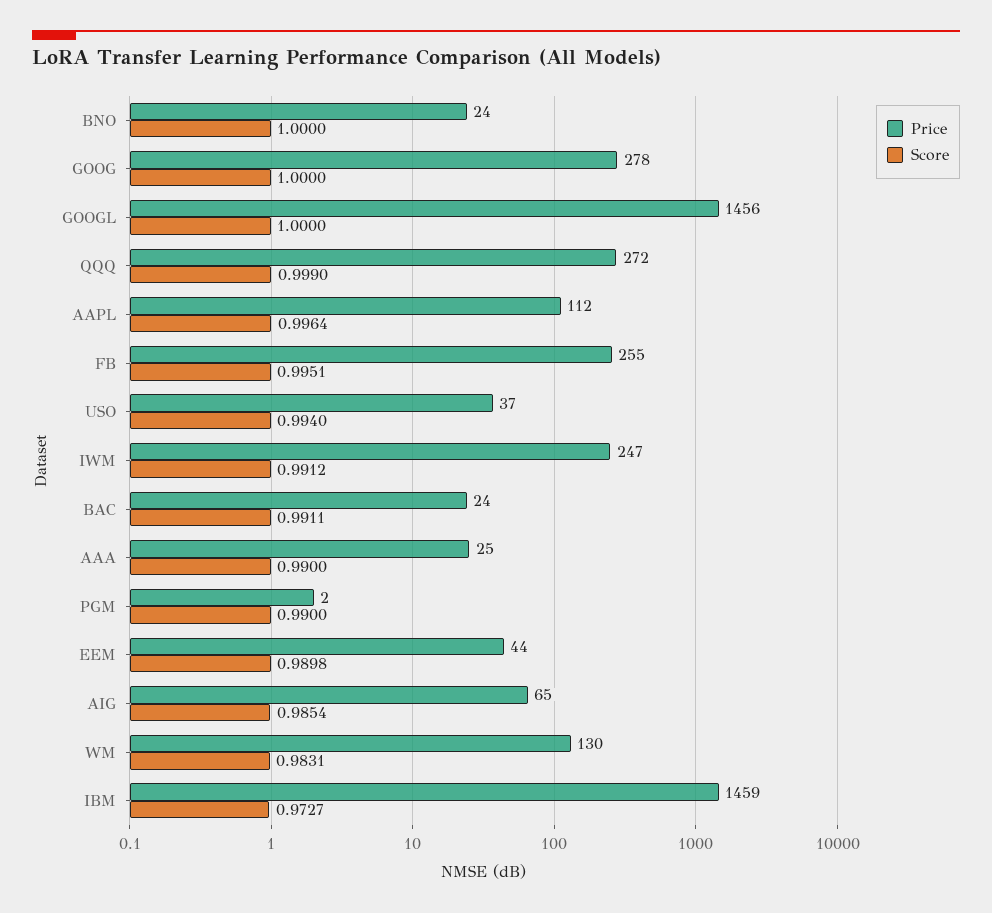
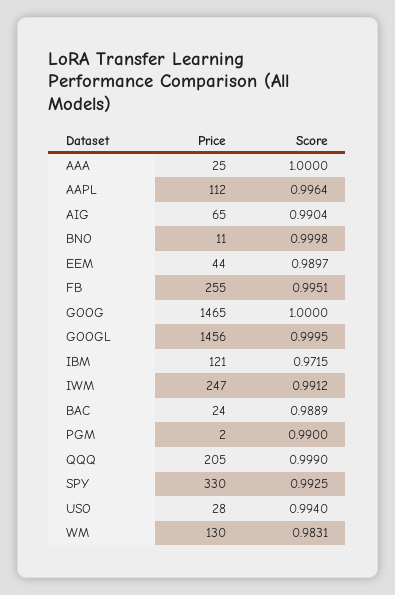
Price, BNO: 24 -> 11
Score, BNO: 1 -> 0.9998
Price, GOOG: 278 -> 1465
Score, GOOGL: 1 -> 0.9995
Price, QQQ: 272 -> 205
Price, USO: 37 -> 28
Score, BAC: 0.9911 -> 0.9889
Score, AAA: 0.99 -> 1
Score, EEM: 0.9898 -> 0.9897
Score, AIG: 0.9854 -> 0.9904
Price, IBM: 1459 -> 121
Score, IBM: 0.9727 -> 0.9715
Price, SPY: none -> 330
Score, SPY: none -> 0.9925

